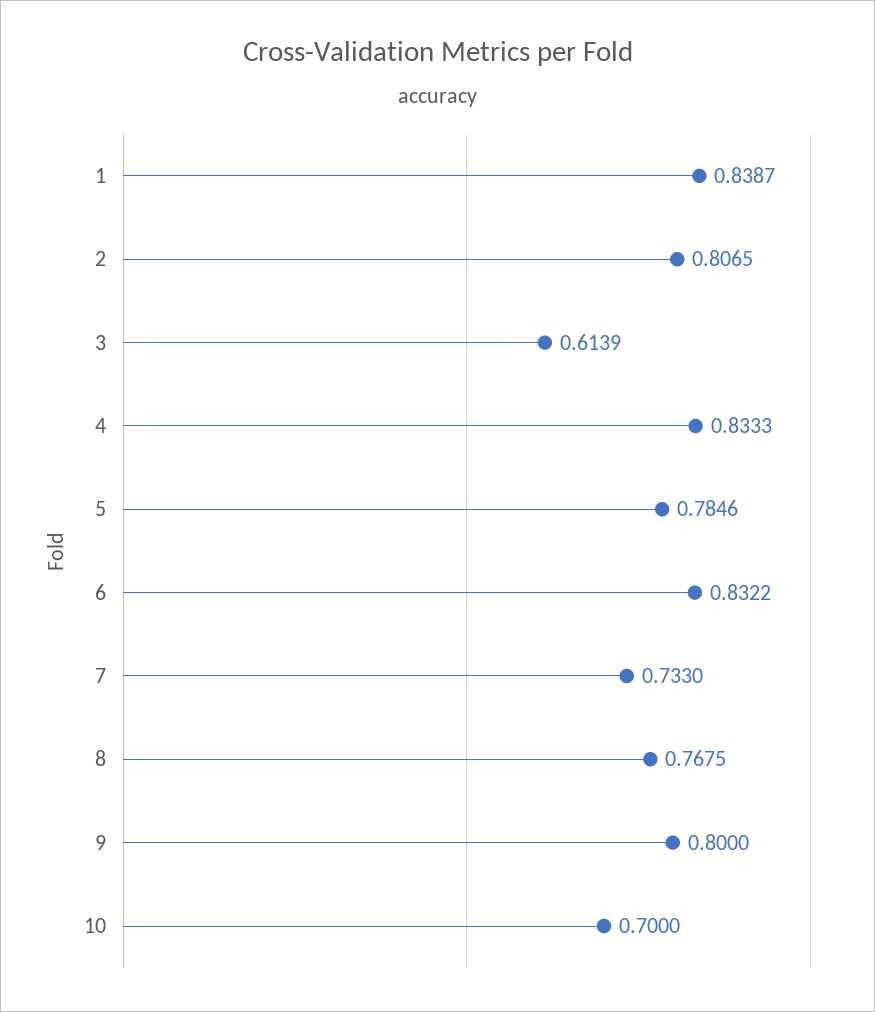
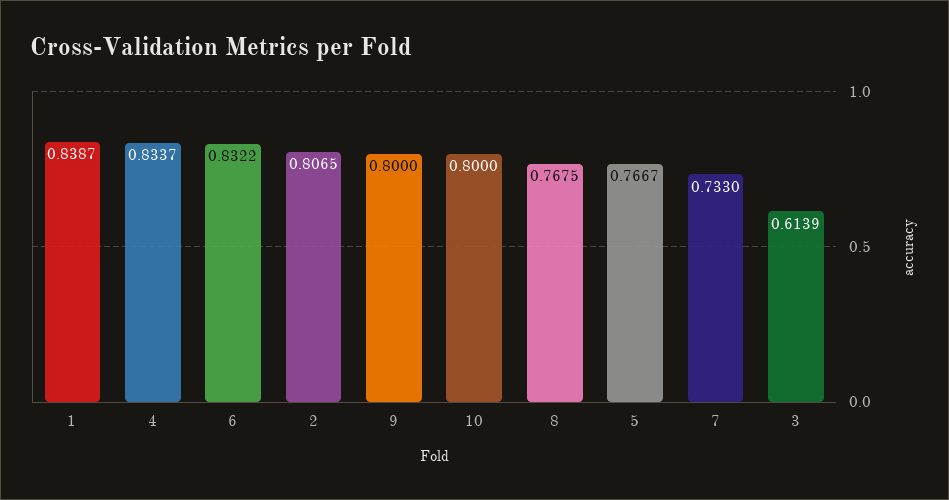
4: 0.8333 -> 0.8337
5: 0.7846 -> 0.7667
10: 0.7 -> 0.8

